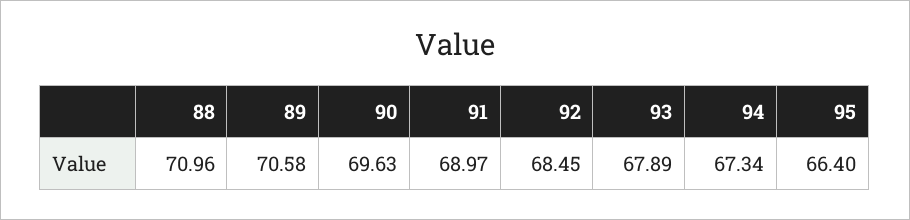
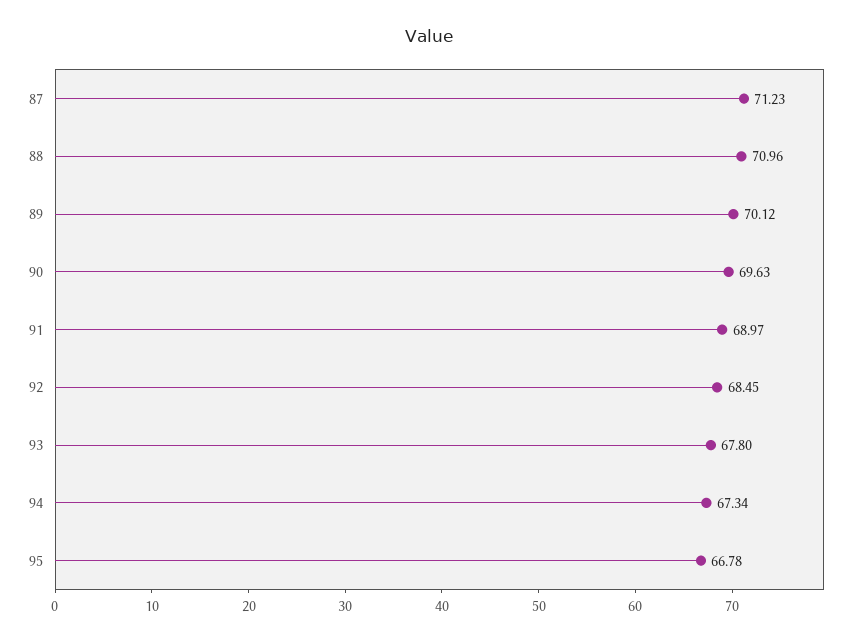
89: 70.58 -> 70.12
93: 67.89 -> 67.8
95: 66.4 -> 66.78
87: none -> 71.23

